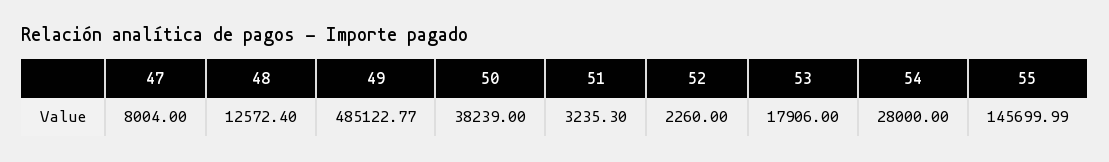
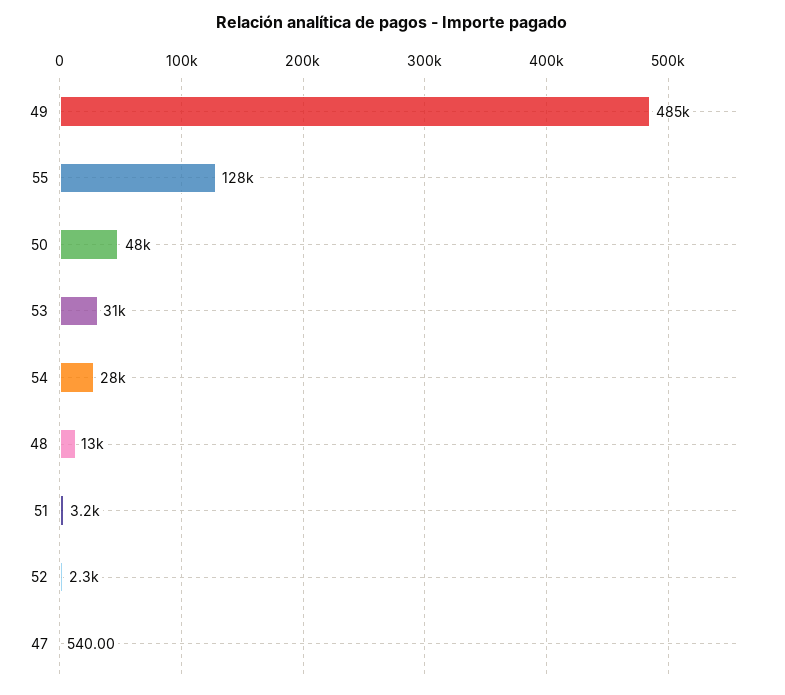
47: 8004 -> 540
50: 38239 -> 48000
53: 17906 -> 31000
55: 145699.99 -> 128000

